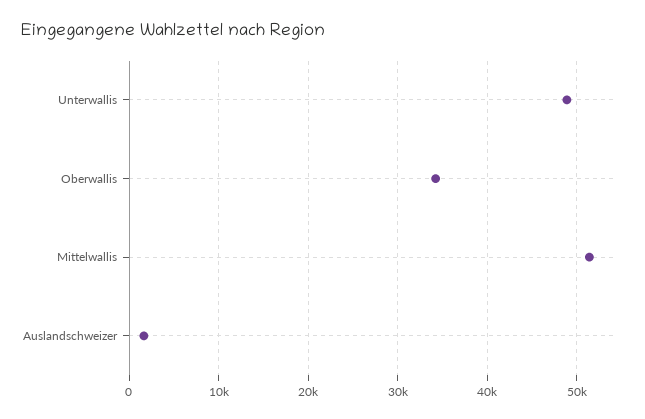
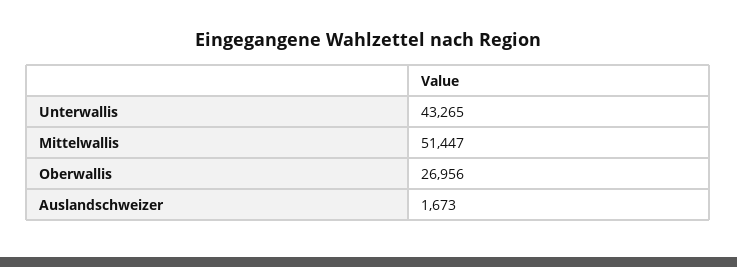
Unterwallis: 49000 -> 43265
Oberwallis: 34000 -> 26956

